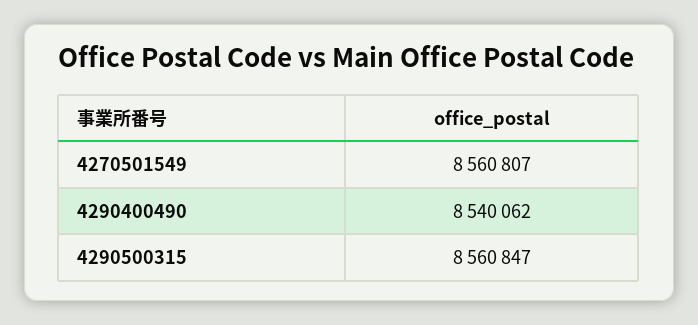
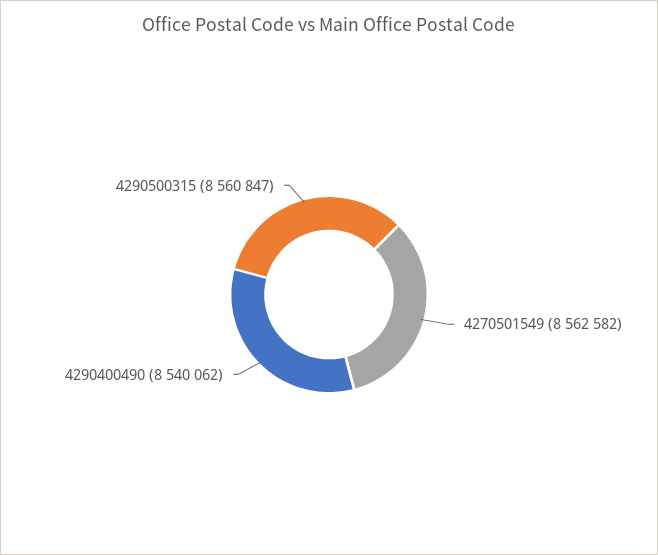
4270501549: 8560807 -> 8562582

